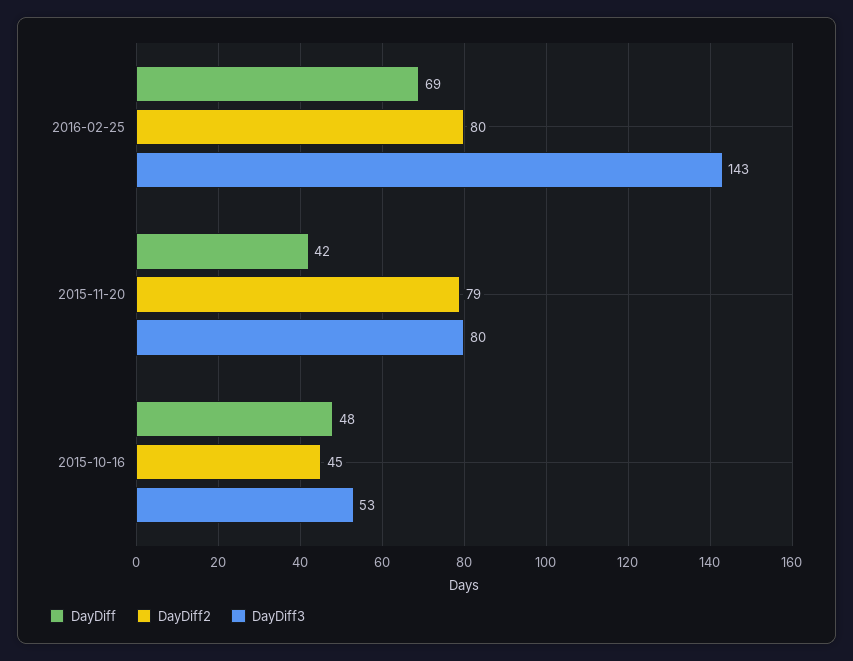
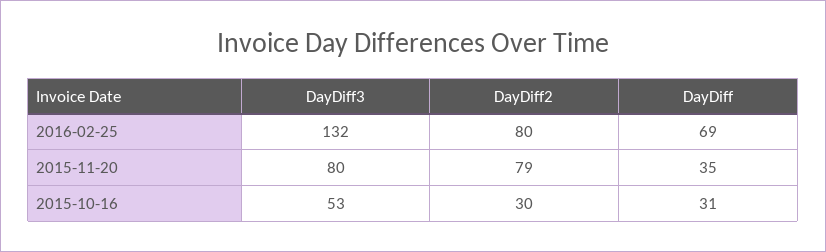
DayDiff3, 2016-02-25: 143 -> 132
DayDiff, 2015-11-20: 42 -> 35
DayDiff, 2015-10-16: 48 -> 31
DayDiff2, 2015-10-16: 45 -> 30

